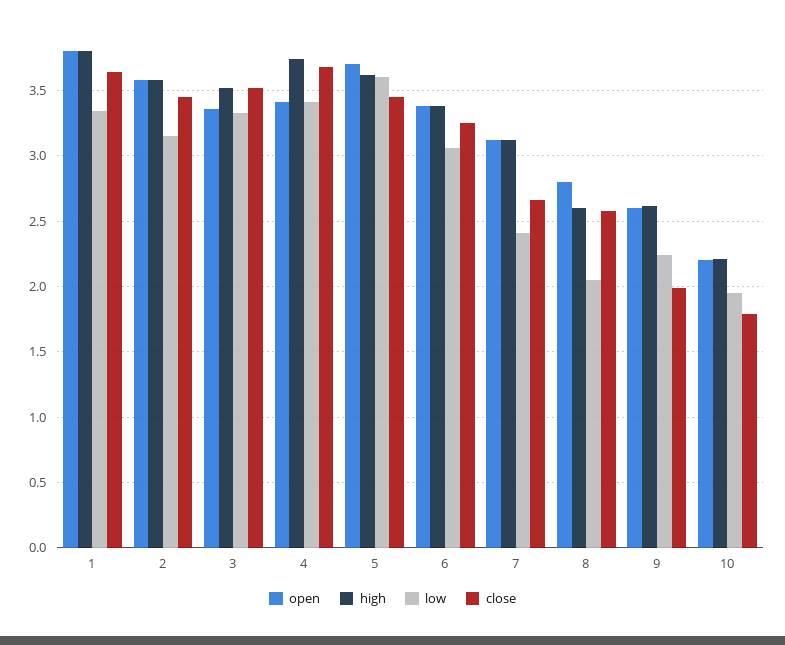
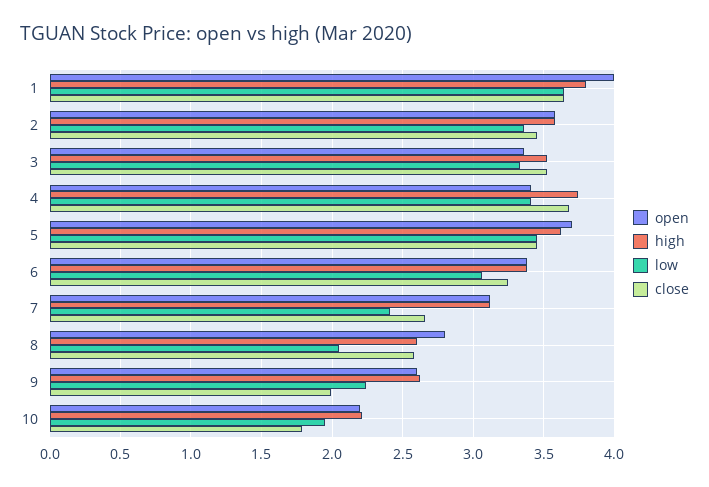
open, 1: 3.8 -> 4
low, 1: 3.35 -> 3.65
low, 2: 3.15 -> 3.35
low, 5: 3.6 -> 3.45

